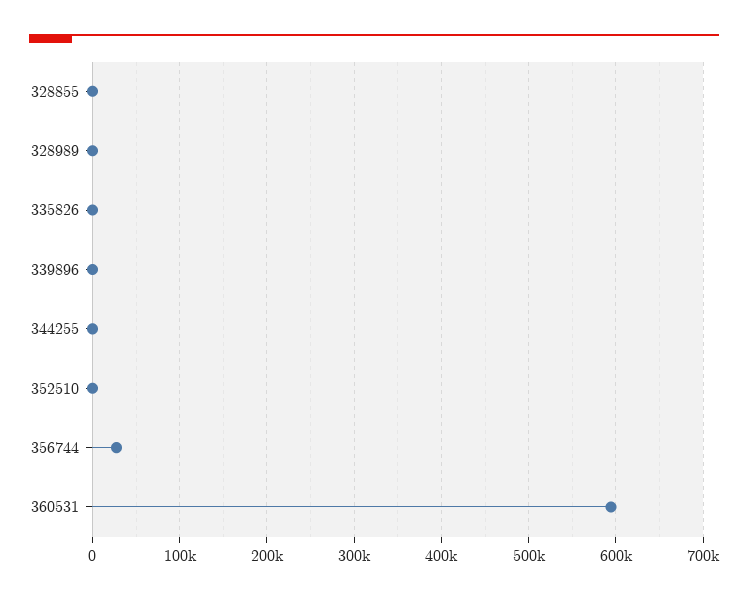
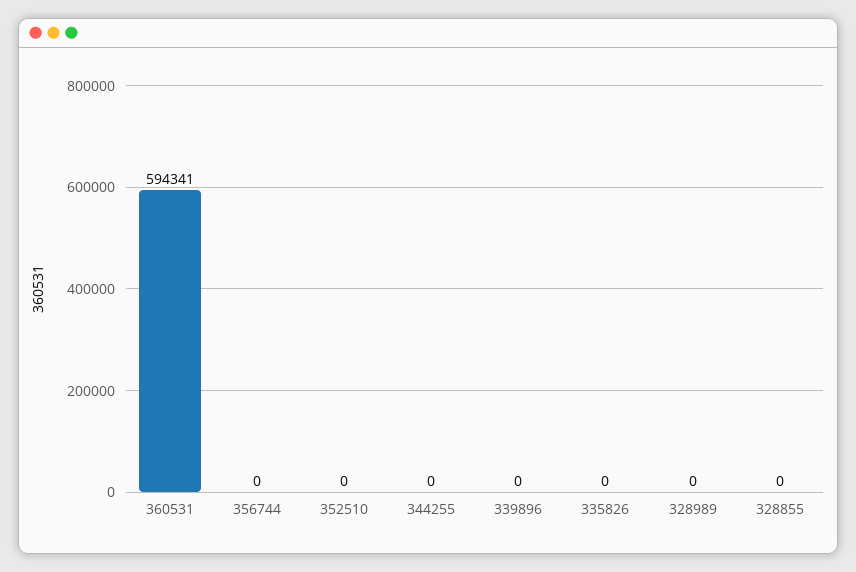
356744: 30000 -> 0

